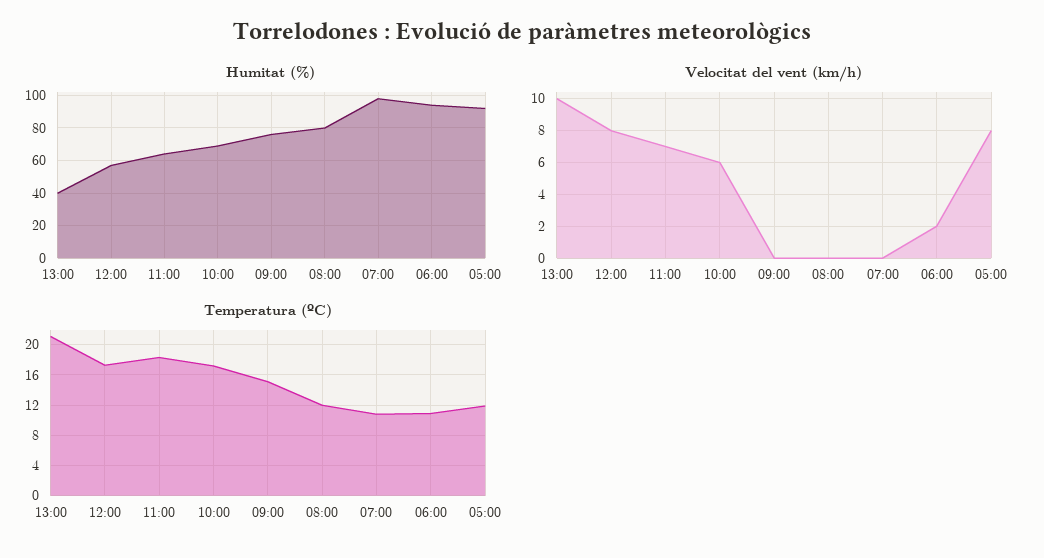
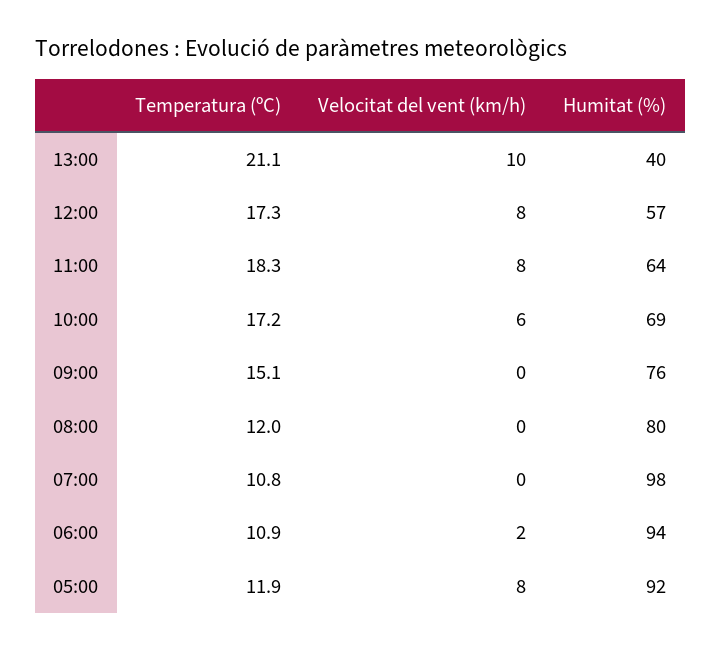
Velocitat del vent (km/h), 11:00: 7 -> 8

